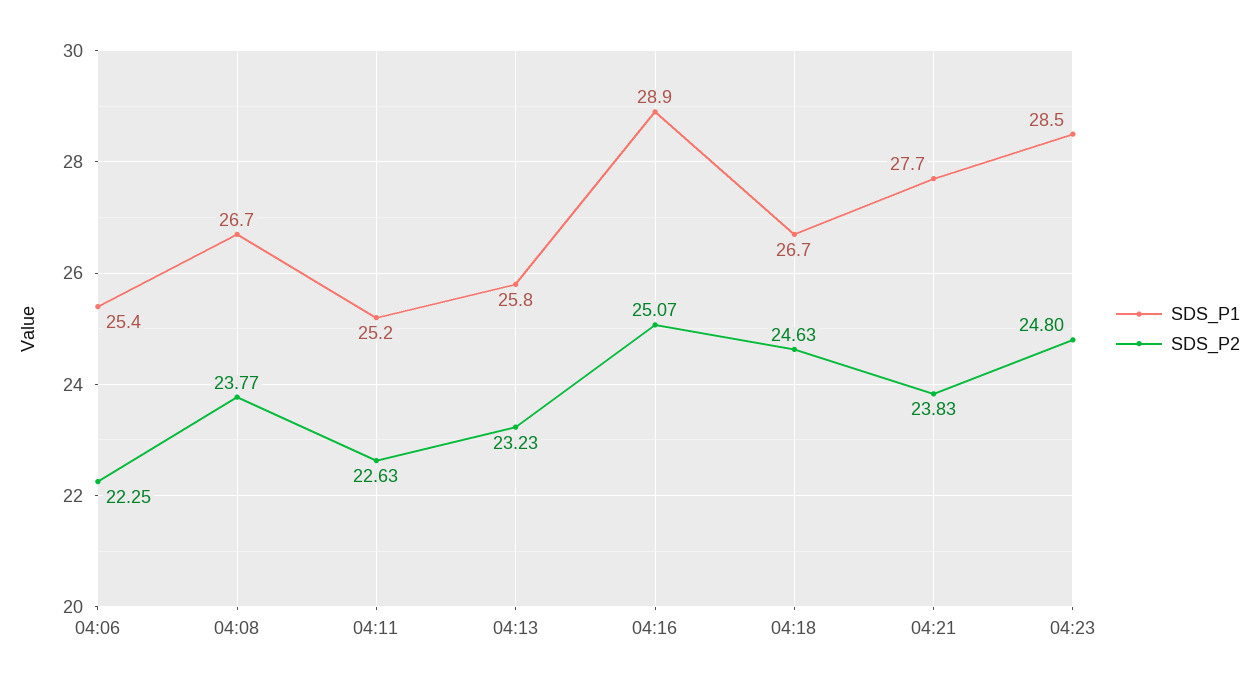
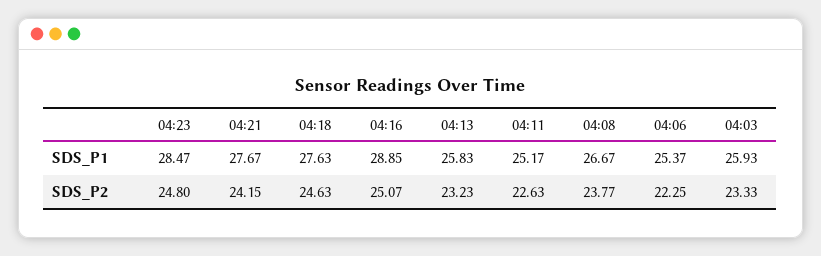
SDS_P1, 04:18: 26.7 -> 27.63
SDS_P2, 04:21: 23.83 -> 24.15
SDS_P1, 04:03: none -> 25.93
SDS_P2, 04:03: none -> 23.33

